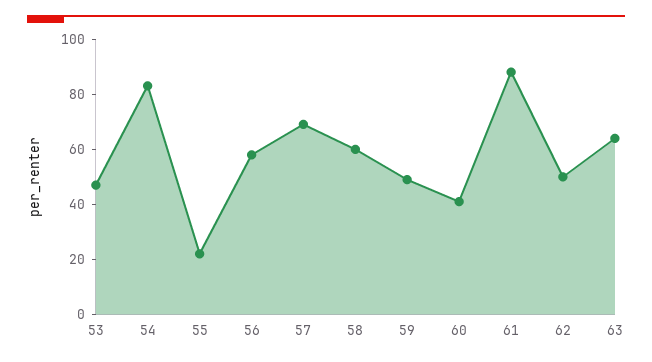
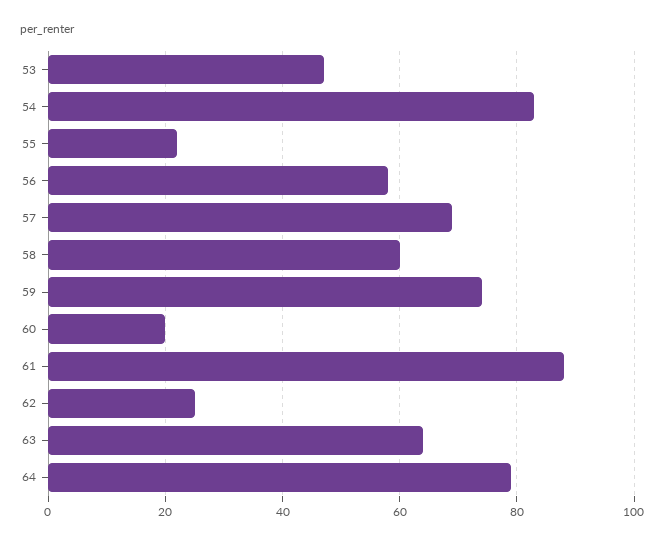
59: 50 -> 75
60: 40 -> 20
62: 50 -> 25
64: none -> 80

